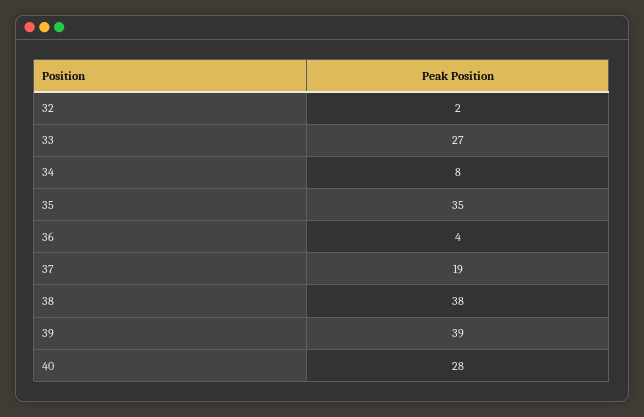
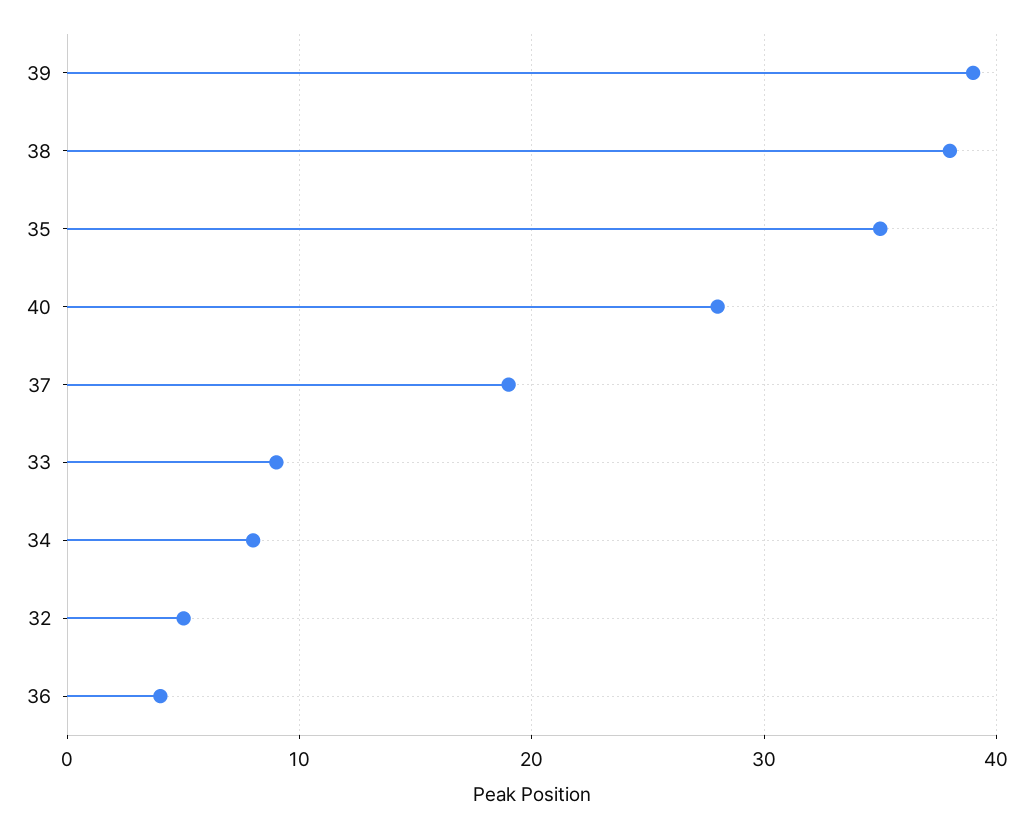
32: 2 -> 5
33: 27 -> 9

